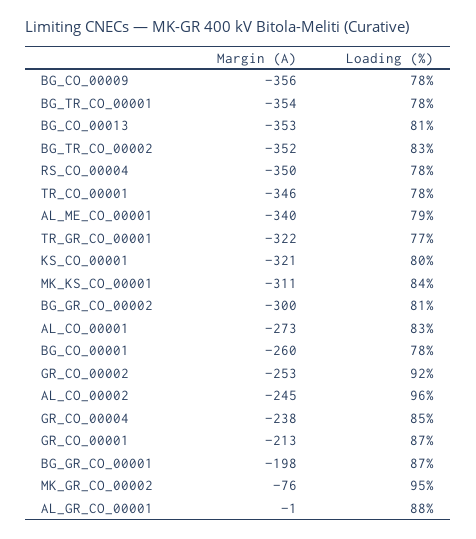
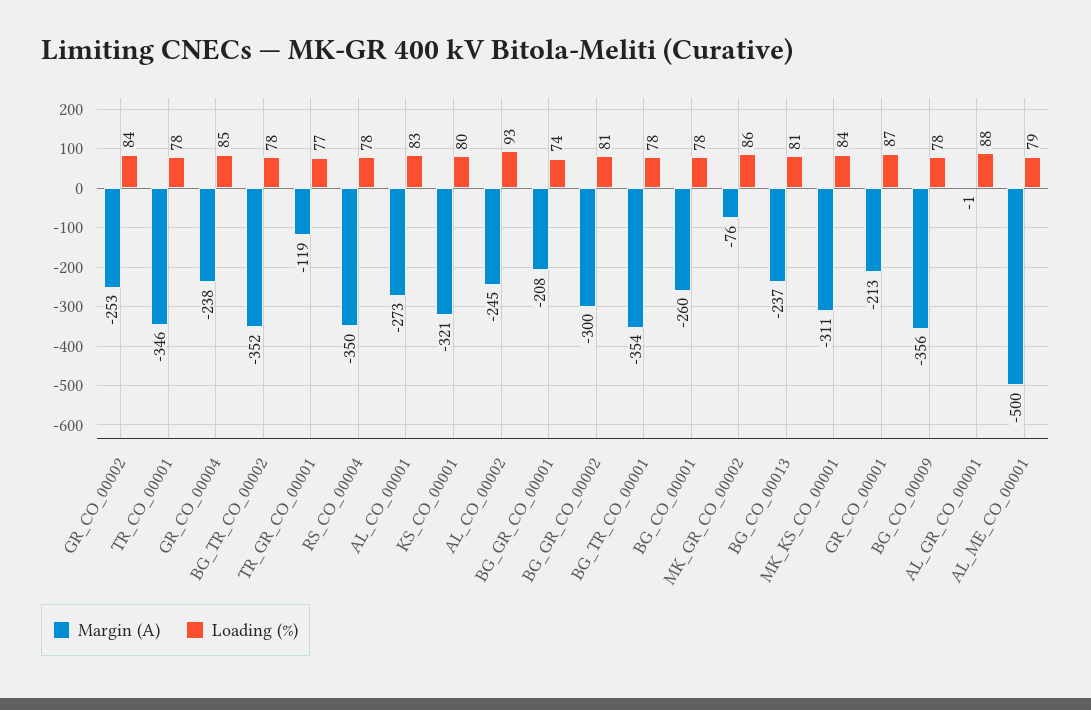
Margin (A), BG_CO_00013: -353 -> -237
Loading (%), BG_TR_CO_00002: 83 -> 78
Margin (A), AL_ME_CO_00001: -340 -> -500
Margin (A), TR_GR_CO_00001: -322 -> -119
Loading (%), GR_CO_00002: 92 -> 84
Loading (%), AL_CO_00002: 96 -> 93
Margin (A), BG_GR_CO_00001: -198 -> -208
Loading (%), BG_GR_CO_00001: 87 -> 74
Loading (%), MK_GR_CO_00002: 95 -> 86

